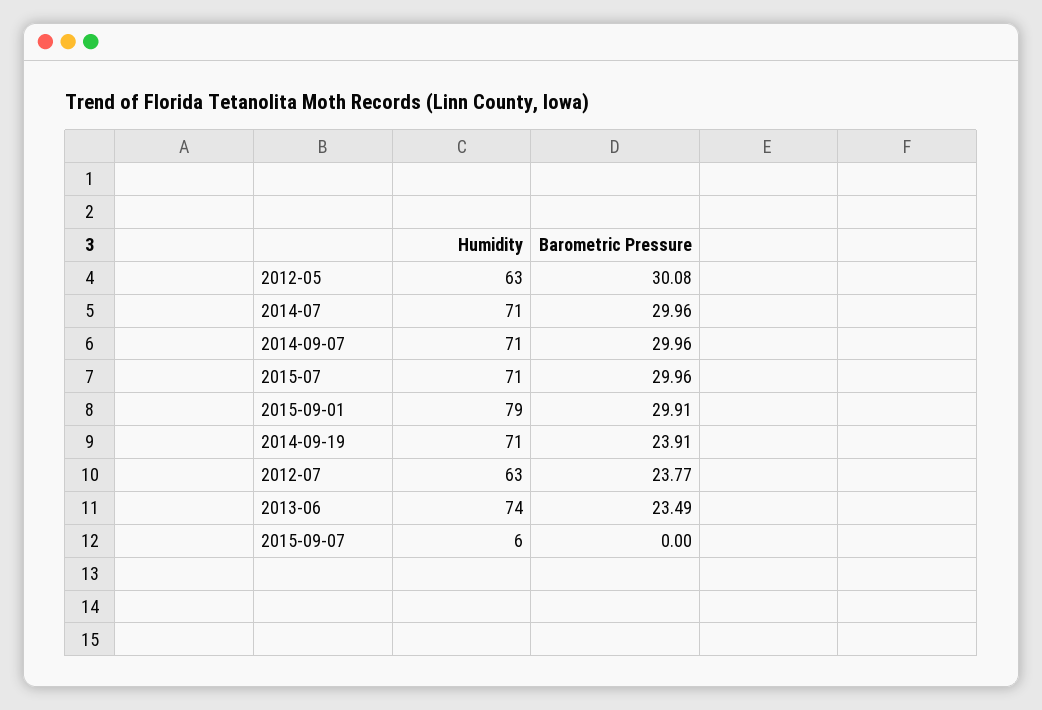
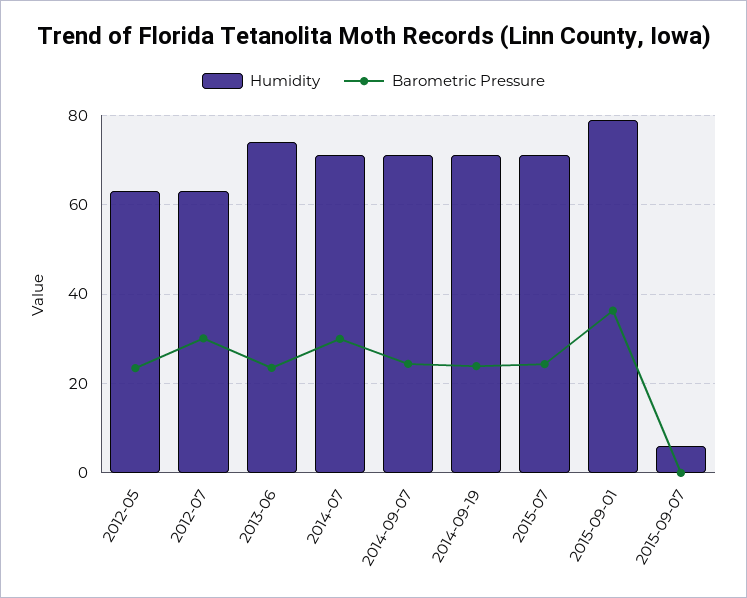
Barometric Pressure, 2012-05: 30.08 -> 24
Barometric Pressure, 2014-09-07: 29.96 -> 24
Barometric Pressure, 2015-07: 29.96 -> 24
Barometric Pressure, 2015-09-01: 29.91 -> 36
Barometric Pressure, 2012-07: 23.77 -> 30

